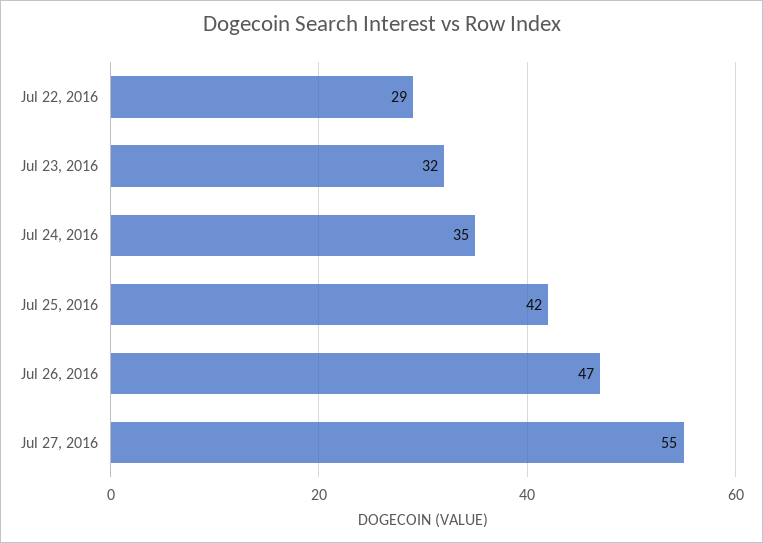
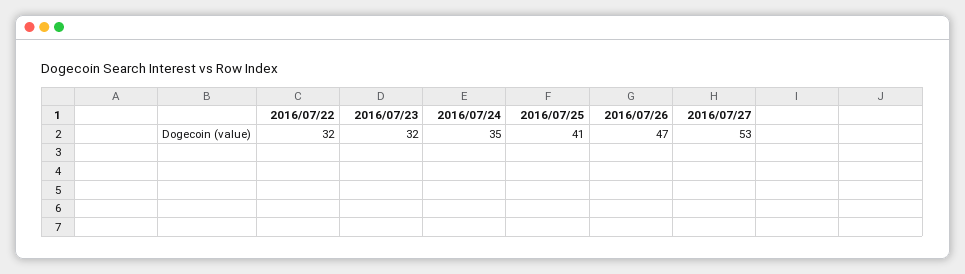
Jul 22, 2016: 29 -> 32
Jul 25, 2016: 42 -> 41
Jul 27, 2016: 55 -> 53

